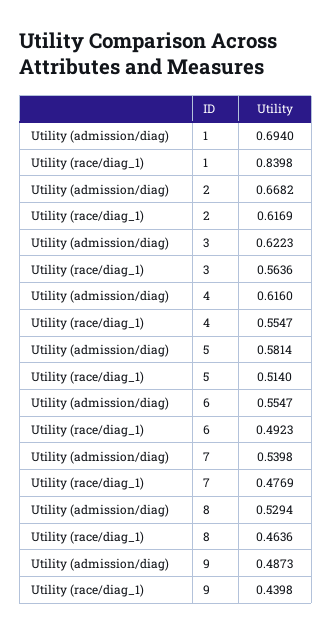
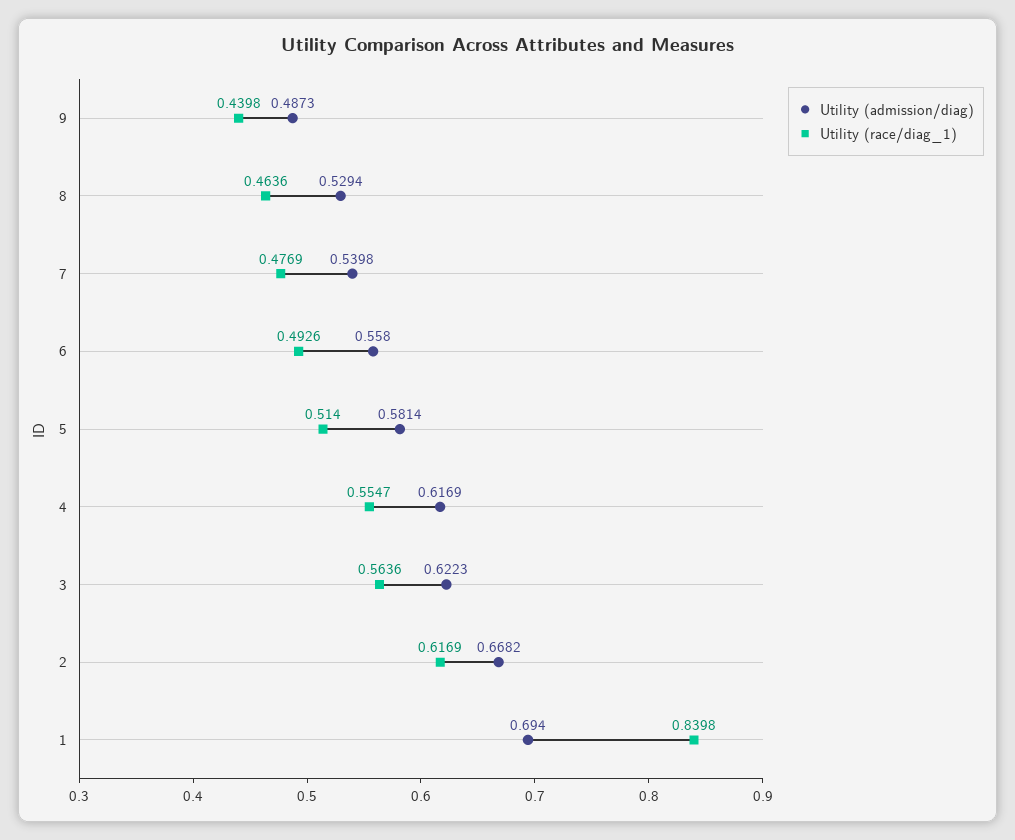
Utility (admission/diag), 4: 0.616 -> 0.6169
Utility (admission/diag), 6: 0.5547 -> 0.558
Utility (race/diag_1), 6: 0.4923 -> 0.4926

